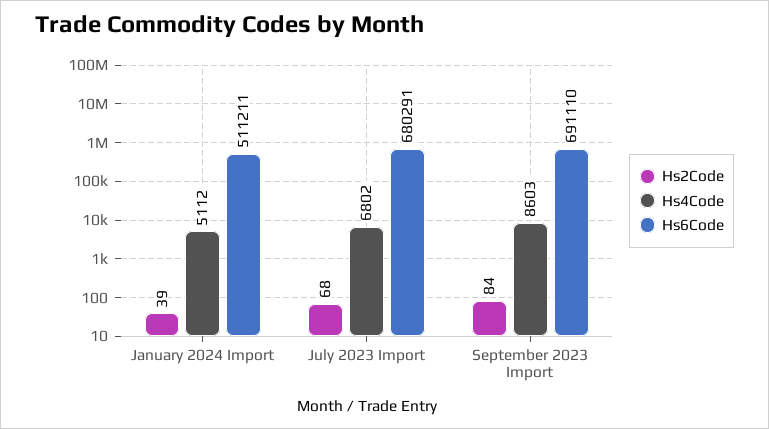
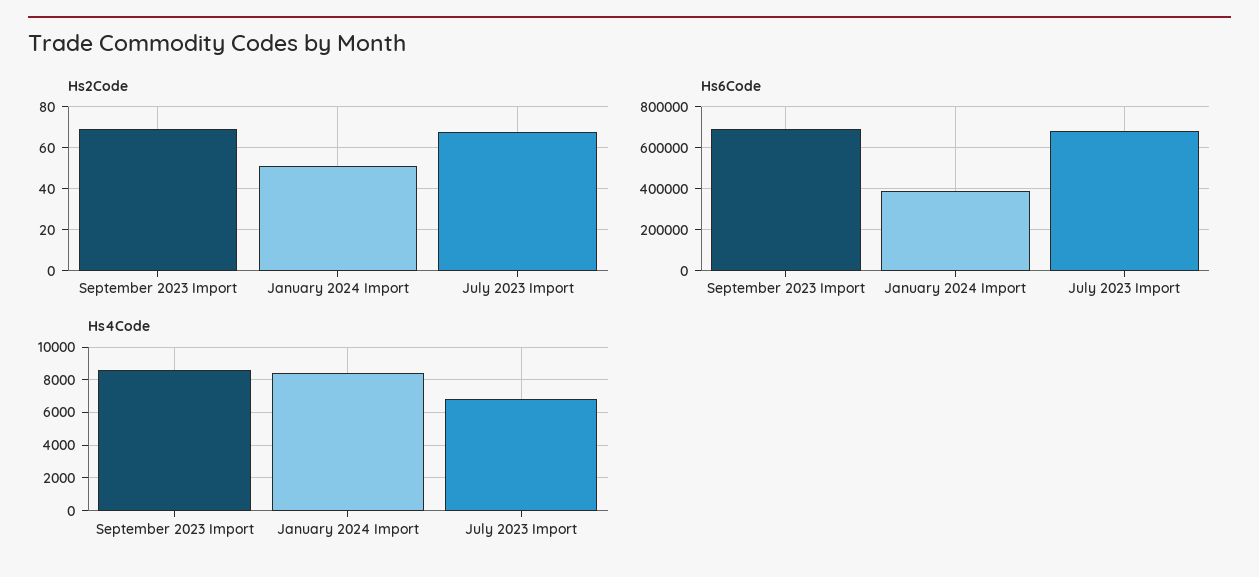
Hs2Code, January 2024 Import: 39 -> 50
Hs4Code, January 2024 Import: 5112 -> 8500
Hs6Code, January 2024 Import: 511211 -> 400000
Hs2Code, September 2023 Import: 84 -> 70

